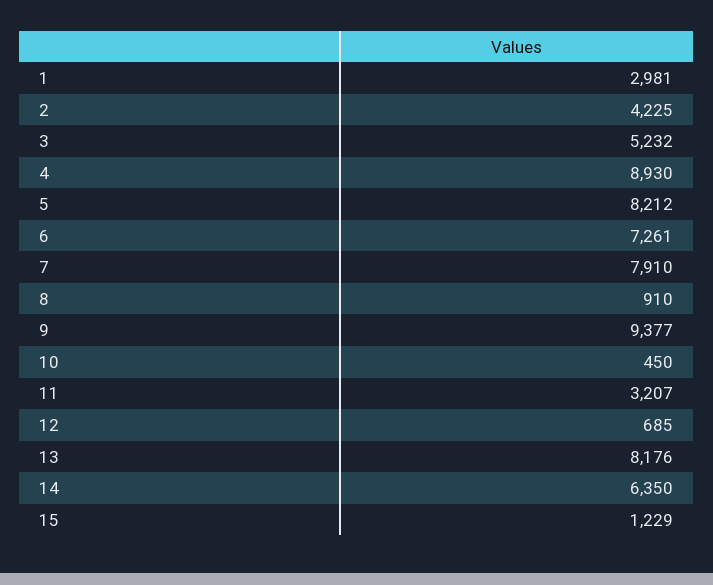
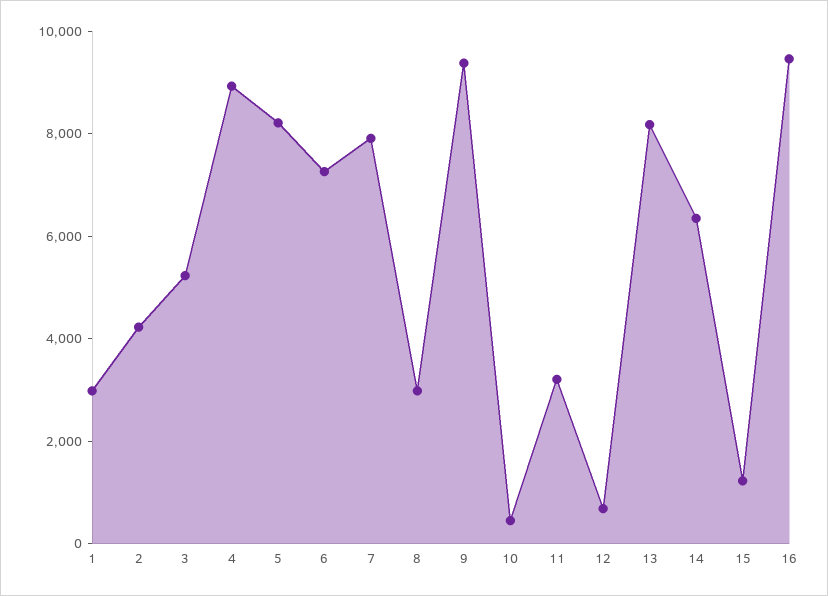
8: 910 -> 3000
16: none -> 9500

